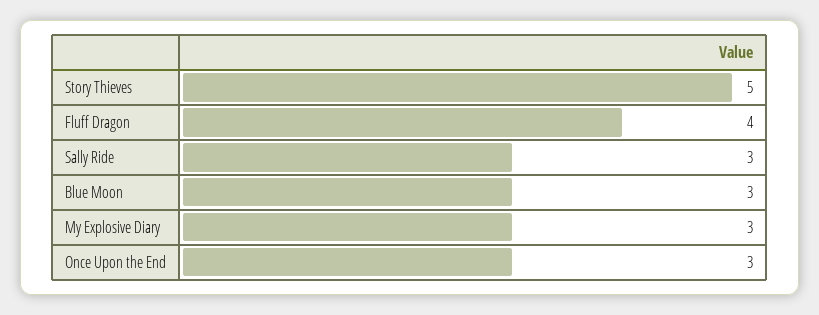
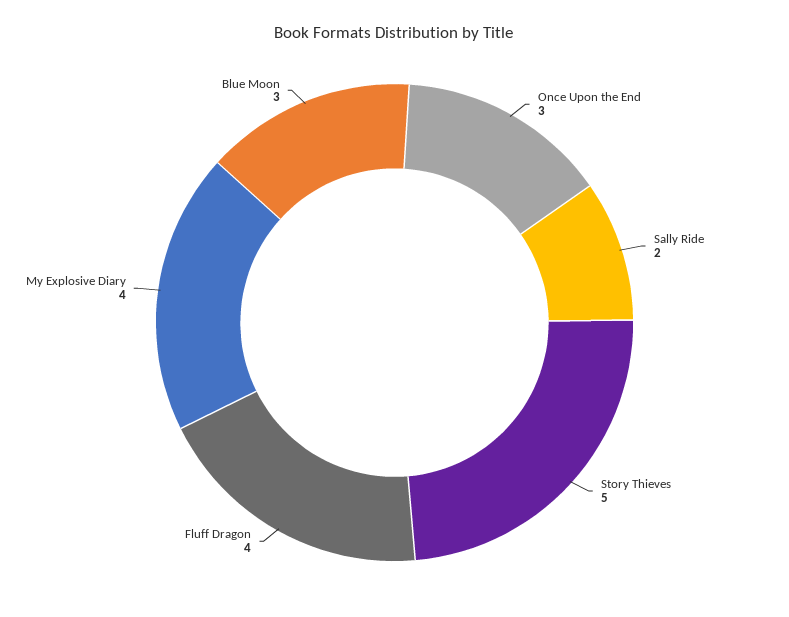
Sally Ride: 3 -> 2
My Explosive Diary: 3 -> 4

